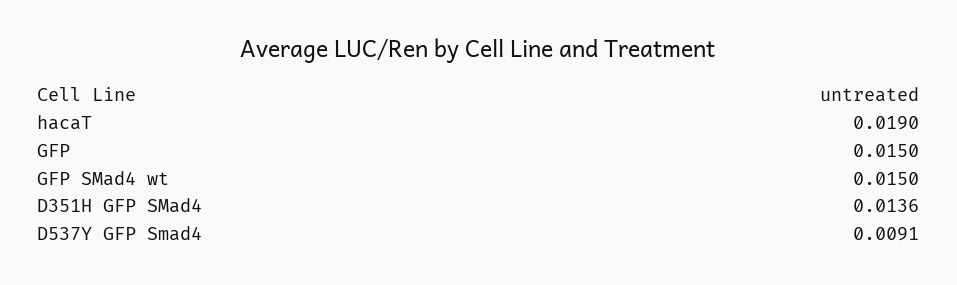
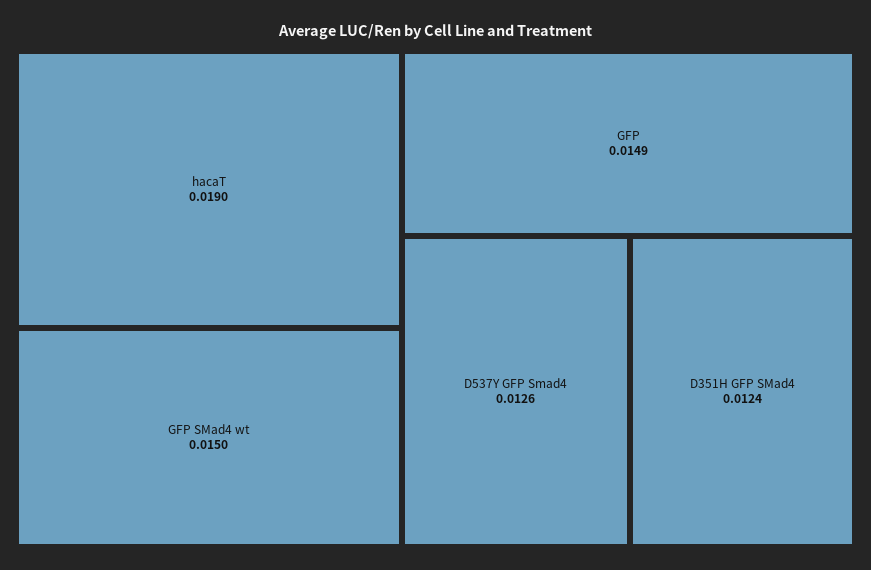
GFP: 0.015 -> 0.0149
D351H GFP SMad4: 0.0136 -> 0.0124
D537Y GFP Smad4: 0.0091 -> 0.0126

